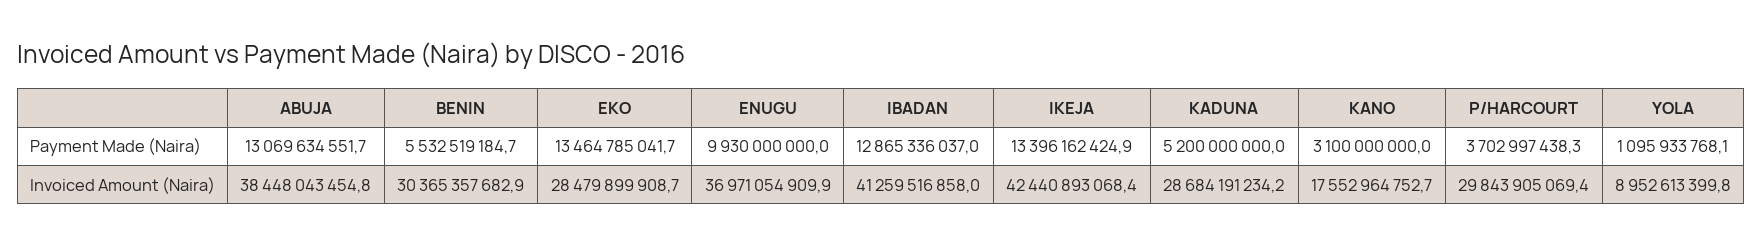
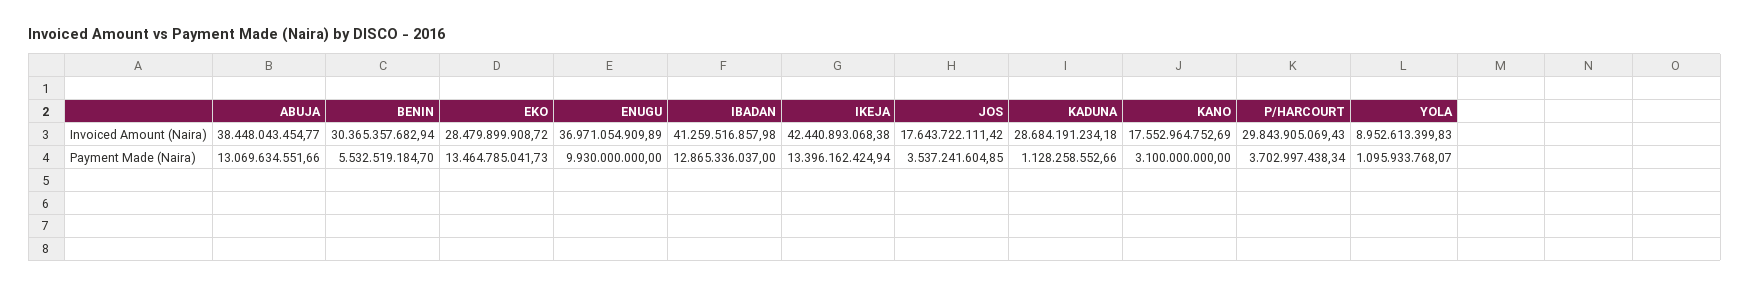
KADUNA, Payment Made (Naira): 5200000000 -> 1128258552.66
JOS, Invoiced Amount (Naira): none -> 17643722111.42
JOS, Payment Made (Naira): none -> 3537241604.85

